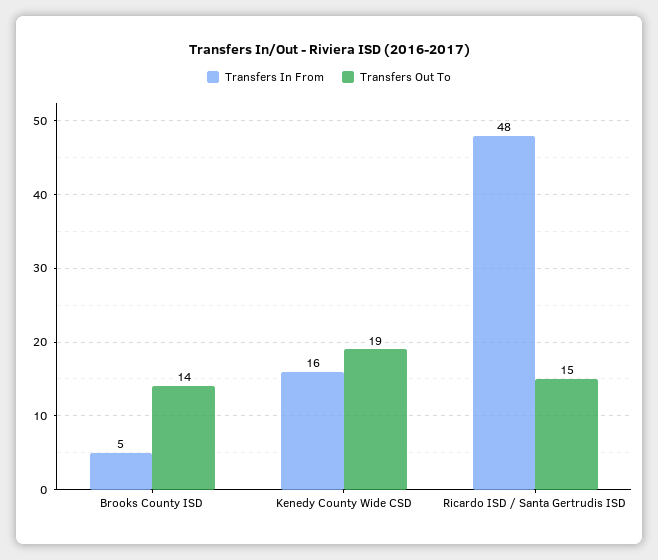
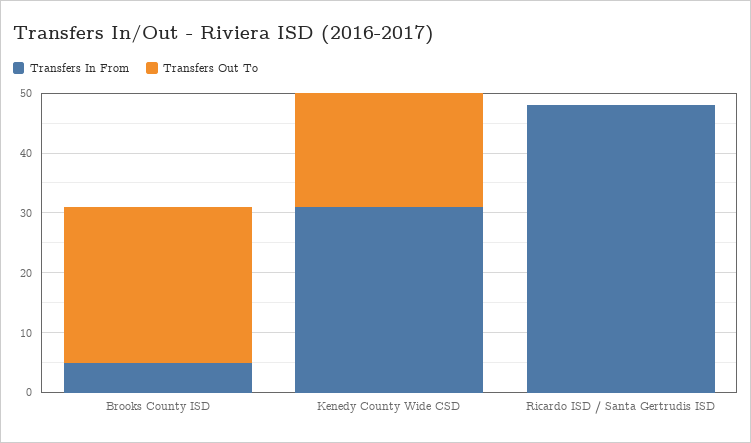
Transfers Out To, Brooks County ISD: 14 -> 25
Transfers In From, Kenedy County Wide CSD: 16 -> 30
Transfers Out To, Ricardo ISD / Santa Gertrudis ISD: 15 -> 0

